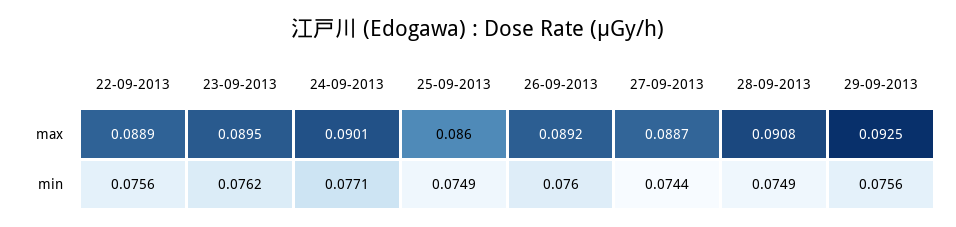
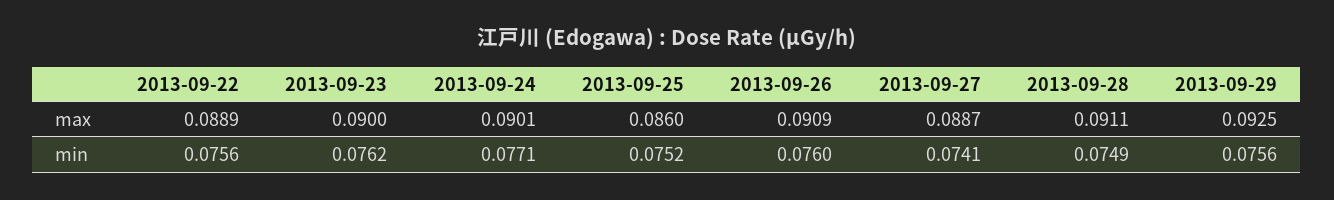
23-09-2013, max: 0.0895 -> 0.09
26-09-2013, max: 0.0892 -> 0.0909
28-09-2013, max: 0.0908 -> 0.0911
25-09-2013, min: 0.0749 -> 0.0752
27-09-2013, min: 0.0744 -> 0.0741

